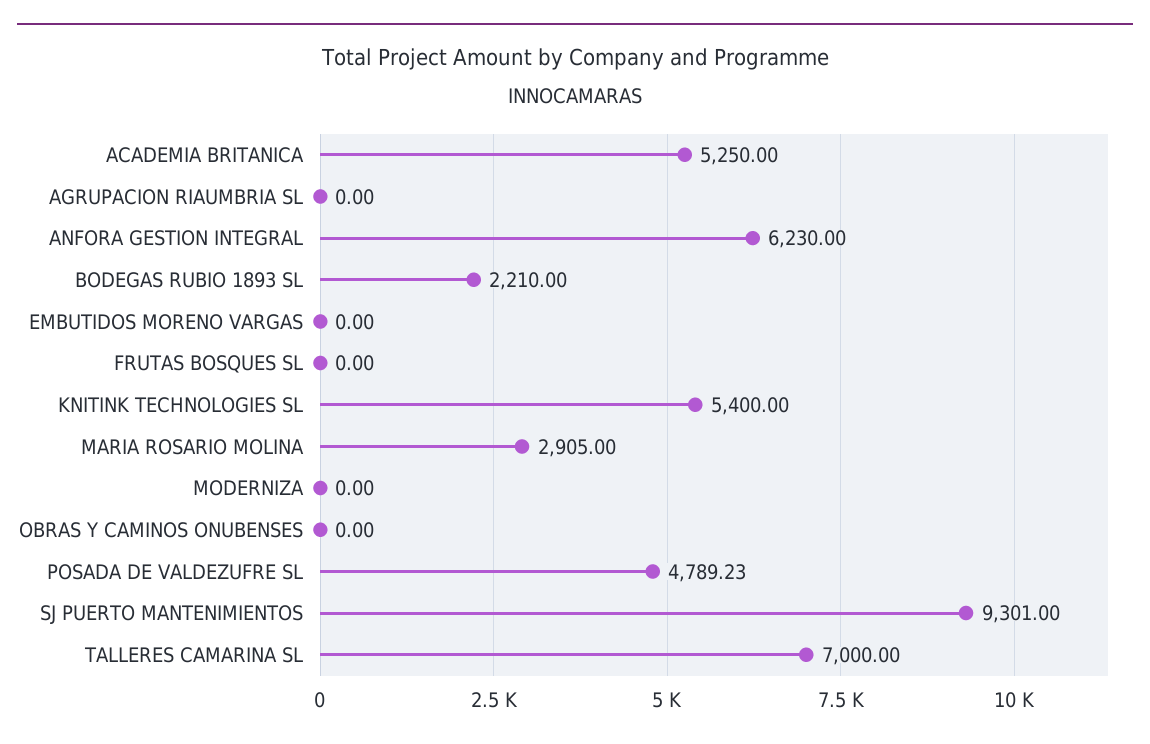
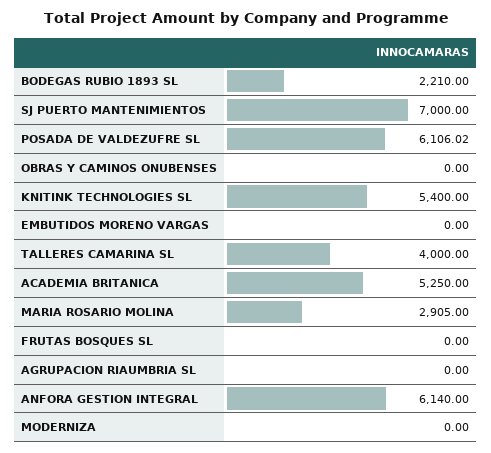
ANFORA GESTION INTEGRAL: 6230 -> 6140
POSADA DE VALDEZUFRE SL: 4789.23 -> 6106.02
SJ PUERTO MANTENIMIENTOS: 9301 -> 7000
TALLERES CAMARINA SL: 7000 -> 4000

